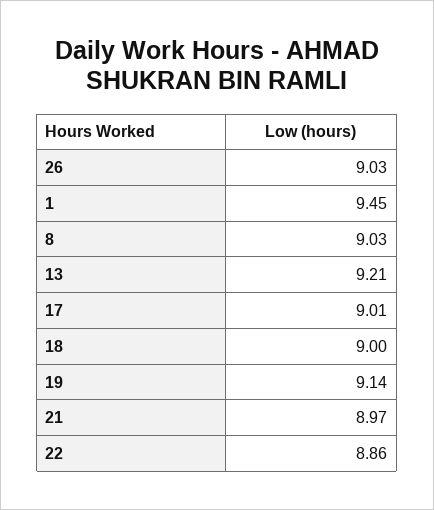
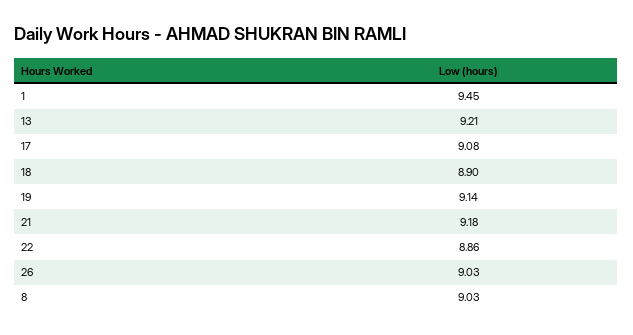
17: 9.01 -> 9.08
18: 9 -> 8.9
21: 8.97 -> 9.18

